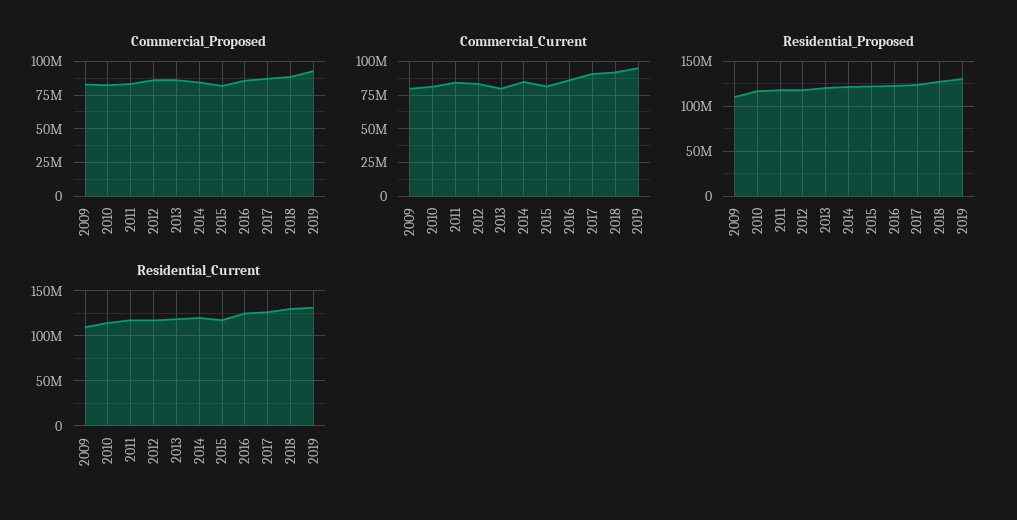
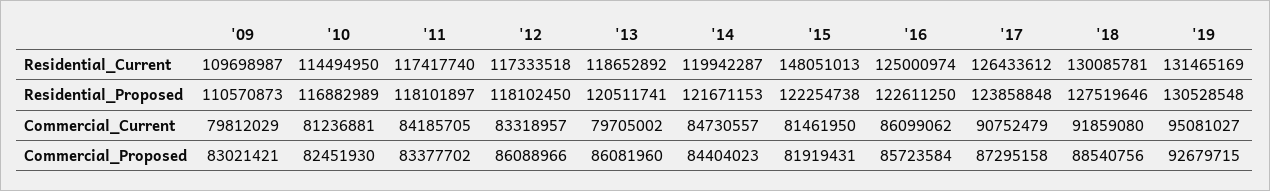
Residential_Current, 2015: 120000000 -> 148051013

